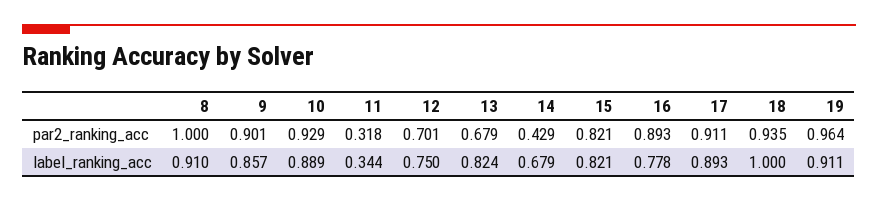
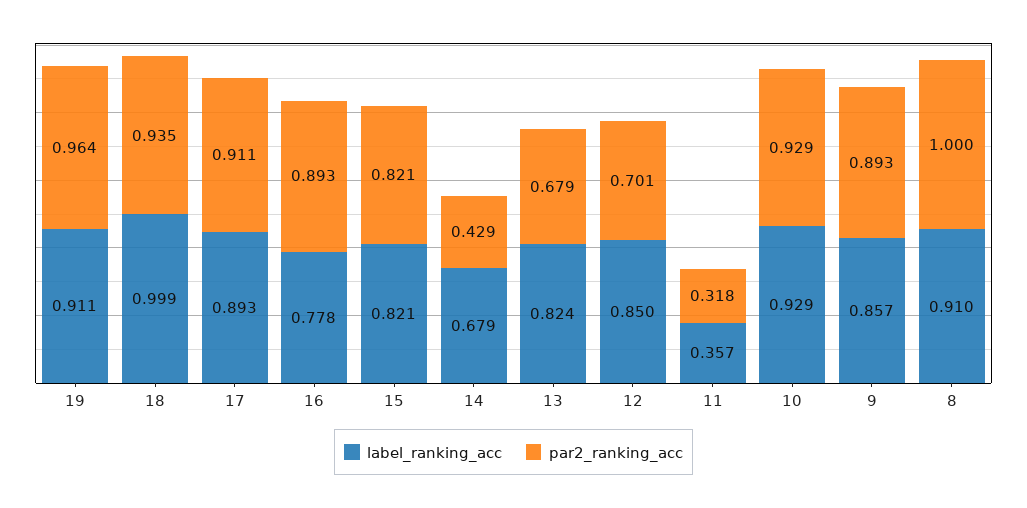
par2_ranking_acc, 9: 0.901 -> 0.893
label_ranking_acc, 10: 0.889 -> 0.929
label_ranking_acc, 11: 0.344 -> 0.357
label_ranking_acc, 12: 0.75 -> 0.85
label_ranking_acc, 18: 1 -> 0.999

